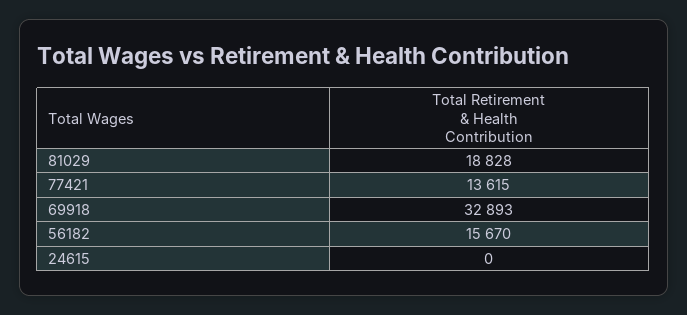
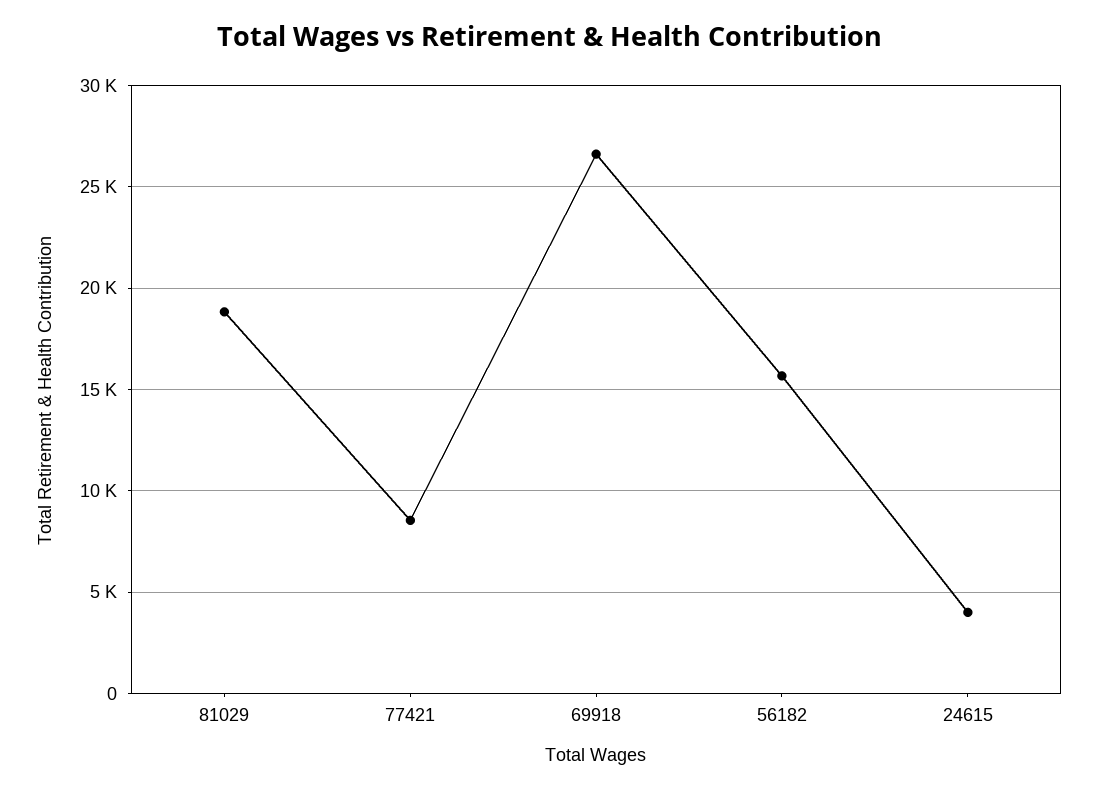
77421: 13615 -> 8500
69918: 32893 -> 26500
24615: 0 -> 4000

